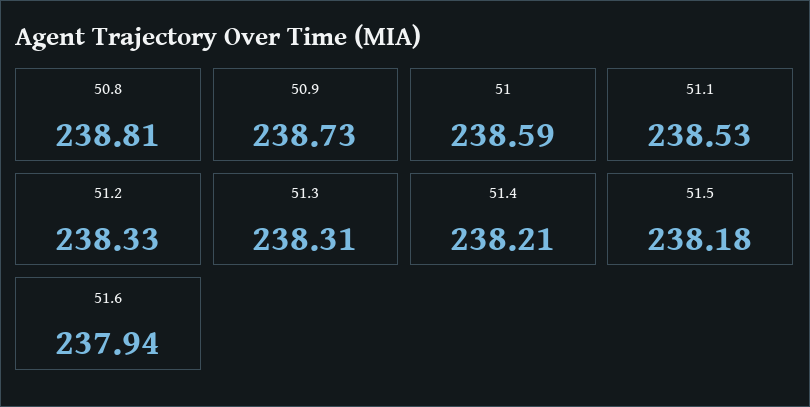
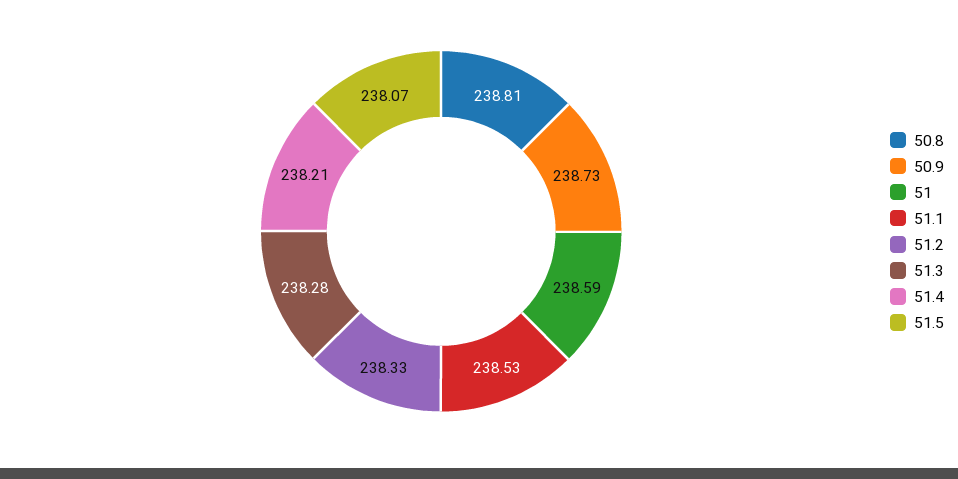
51.3: 238.31 -> 238.28
51.5: 238.18 -> 238.07
51.6: 237.94 -> none

